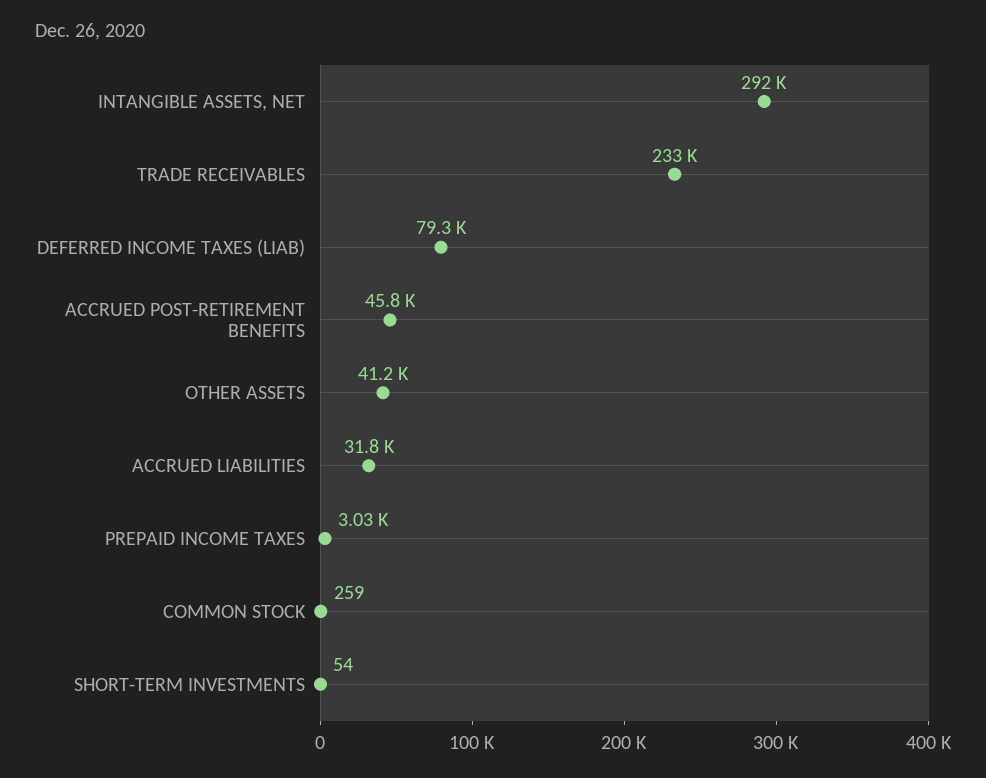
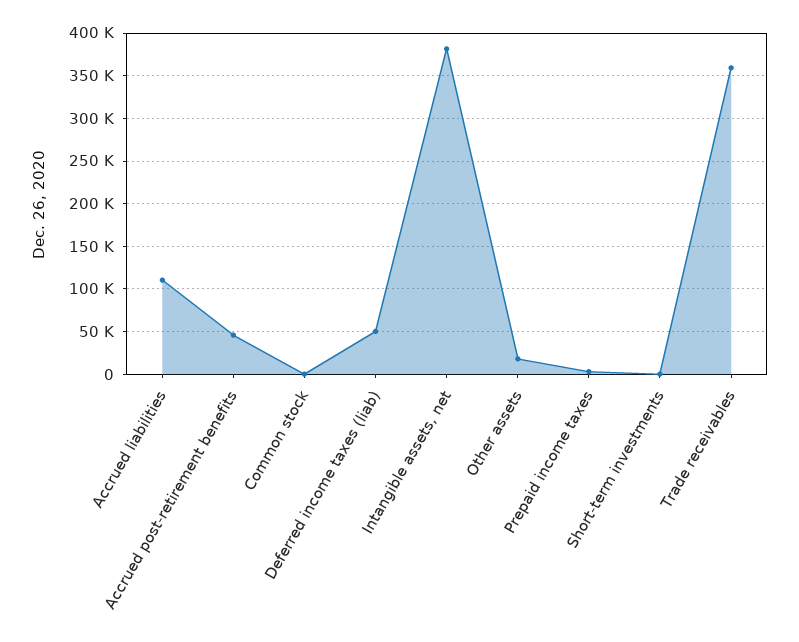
INTANGIBLE ASSETS, NET: 292000 -> 380000
TRADE RECEIVABLES: 233000 -> 360000
DEFERRED INCOME TAXES (LIAB): 79300 -> 50000
OTHER ASSETS: 41200 -> 20000
ACCRUED LIABILITIES: 31800 -> 110000

